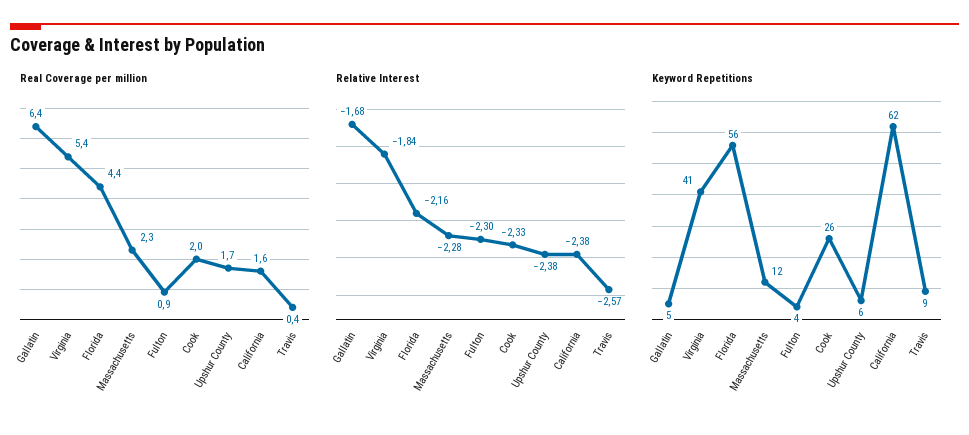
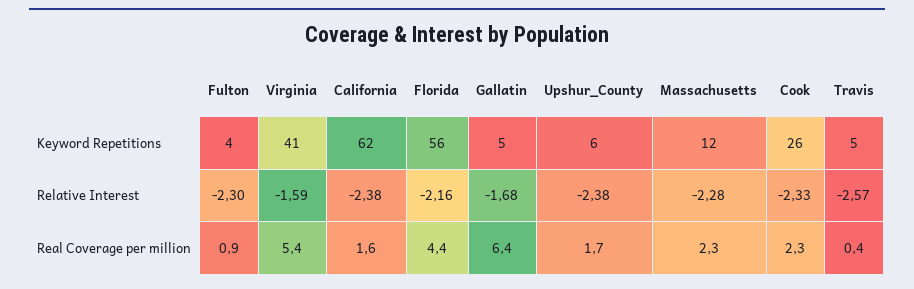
Real Coverage per million, Cook: 2 -> 2.3
Relative Interest, Virginia: -1.84 -> -1.59
Keyword Repetitions, Travis: 9 -> 5

